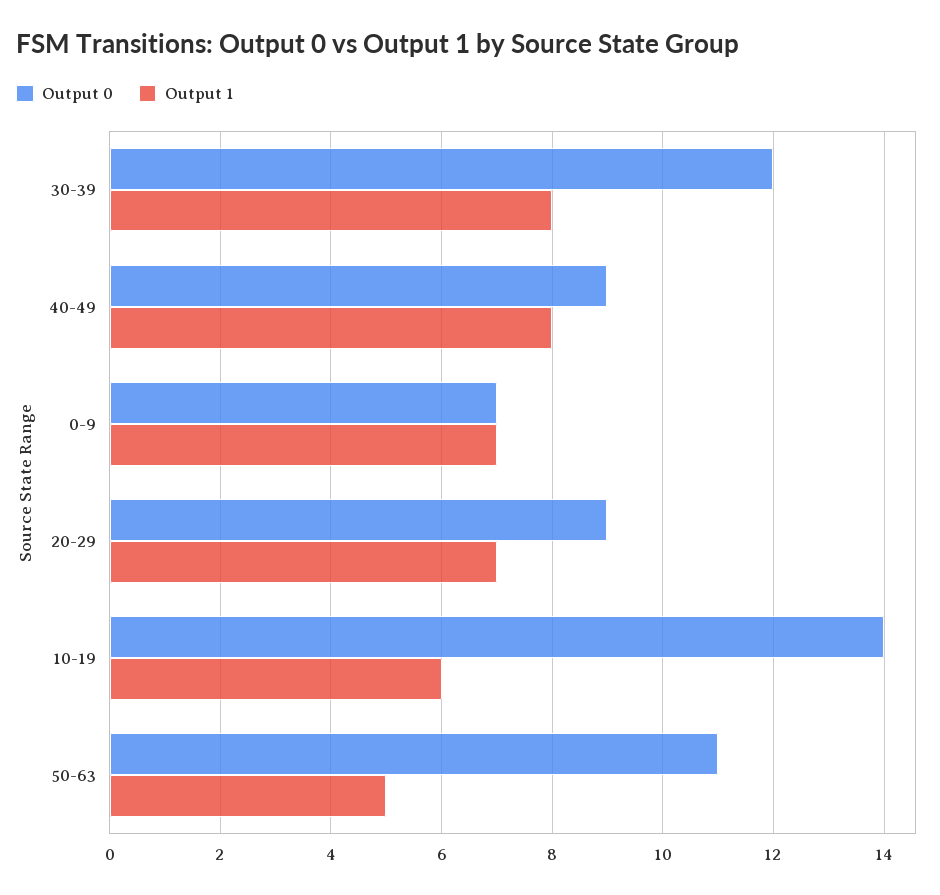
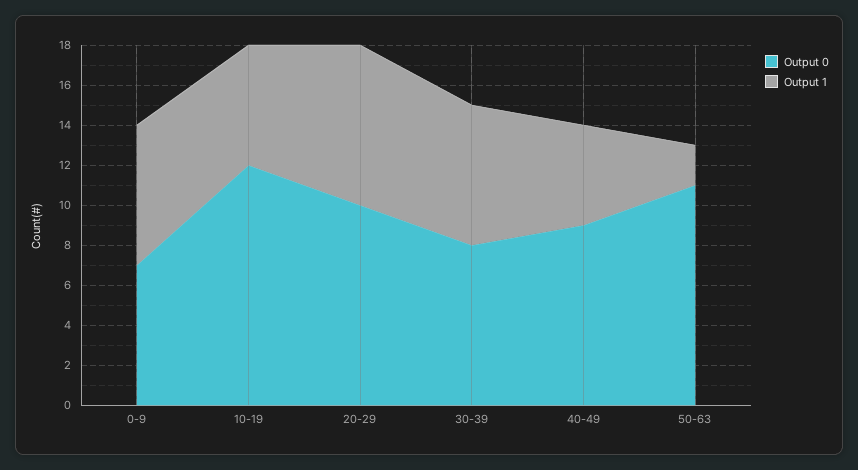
Output 0, 30-39: 12 -> 8
Output 1, 30-39: 8 -> 7
Output 1, 40-49: 8 -> 5
Output 0, 20-29: 9 -> 10
Output 1, 20-29: 7 -> 8
Output 0, 10-19: 14 -> 12
Output 1, 50-63: 5 -> 2

